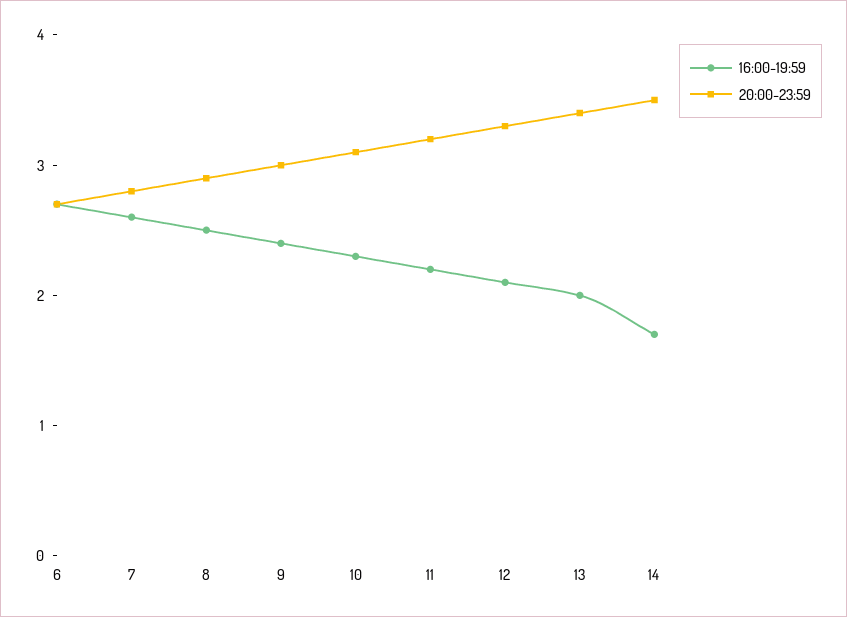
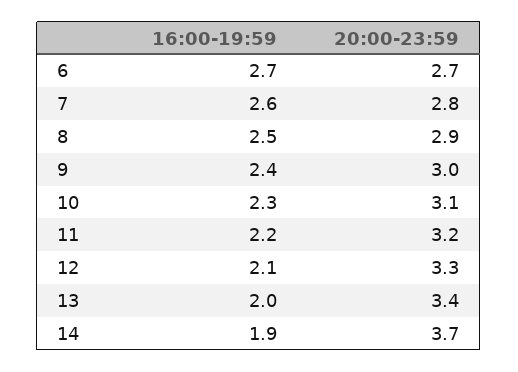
16:00-19:59, 14: 1.7 -> 1.9
20:00-23:59, 14: 3.5 -> 3.7

